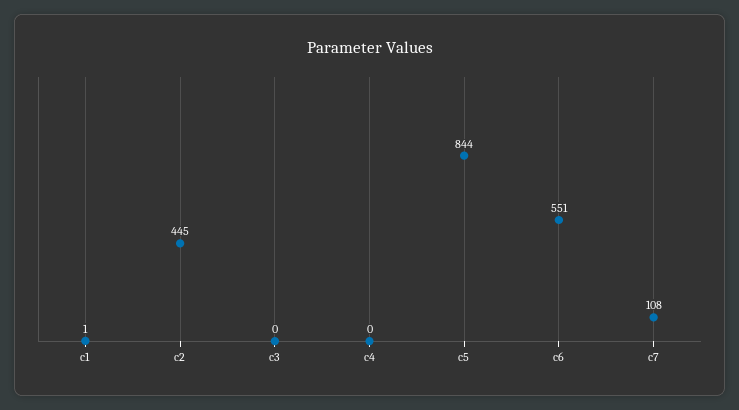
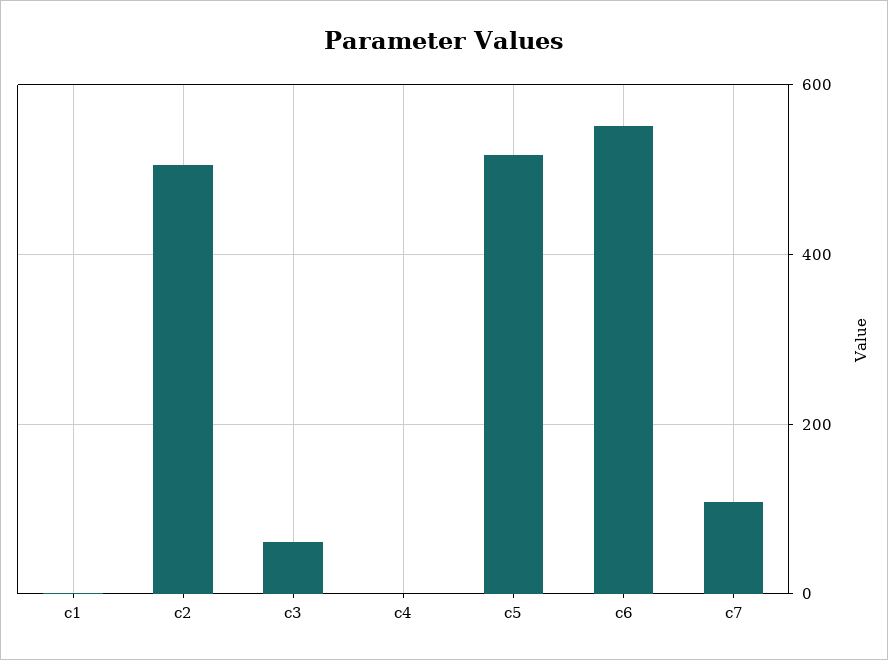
c2: 445 -> 500
c3: 0 -> 60
c5: 844 -> 520

